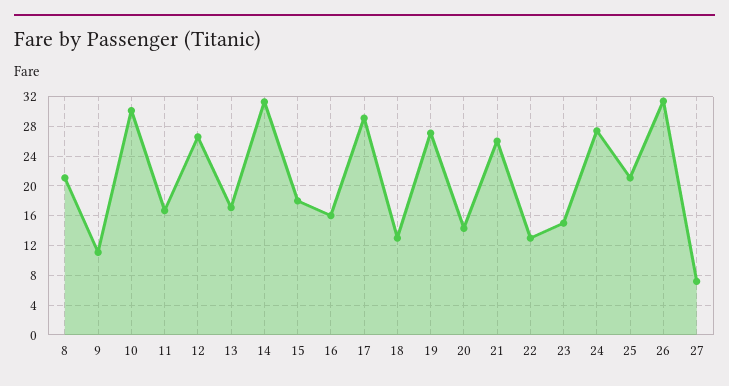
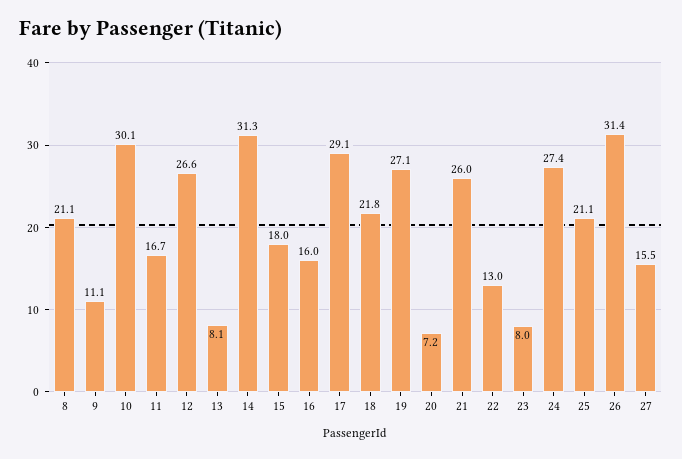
13: 17 -> 8.1
18: 13 -> 21.8
20: 14 -> 7.2
23: 15 -> 8
27: 7 -> 15.5

